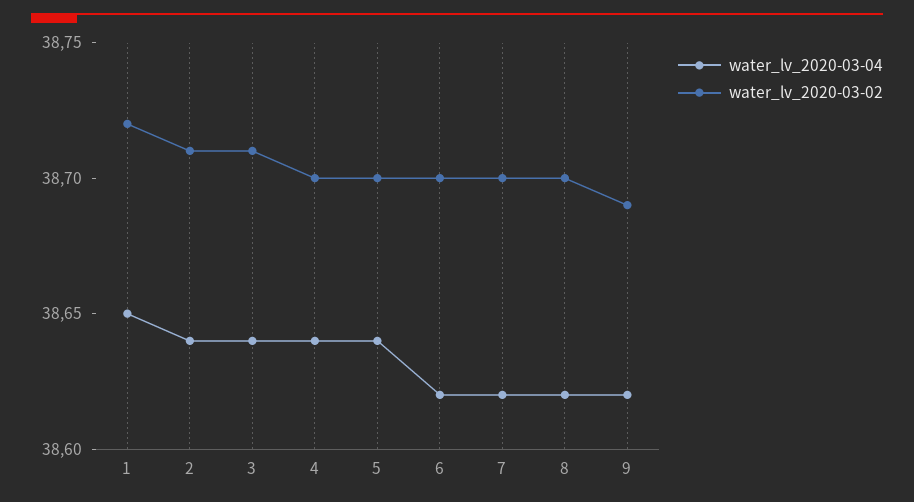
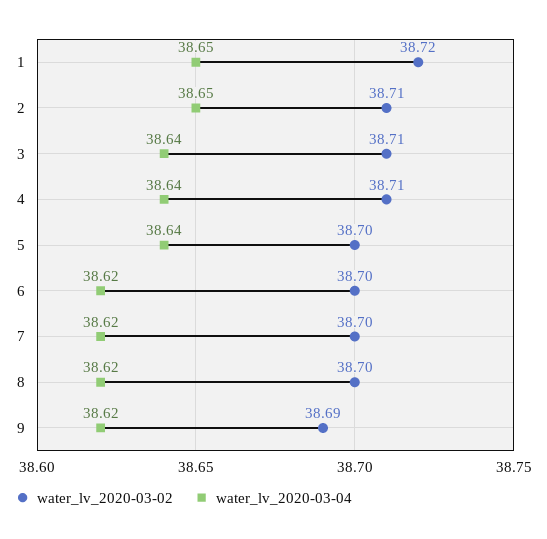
water_lv_2020-03-04, 2: 38.64 -> 38.65
water_lv_2020-03-02, 4: 38.7 -> 38.71

